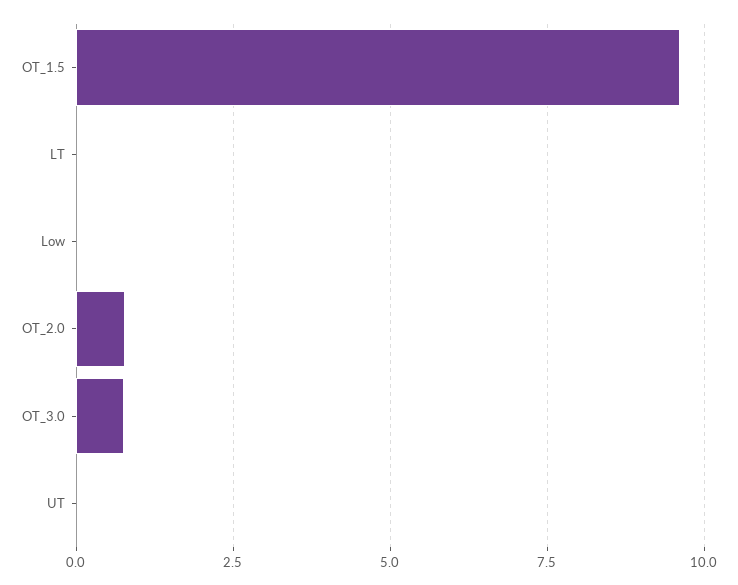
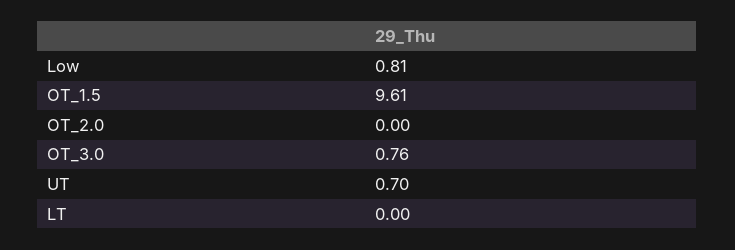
Low: 0 -> 0.81
OT_2.0: 0.75 -> 0
UT: 0 -> 0.7

